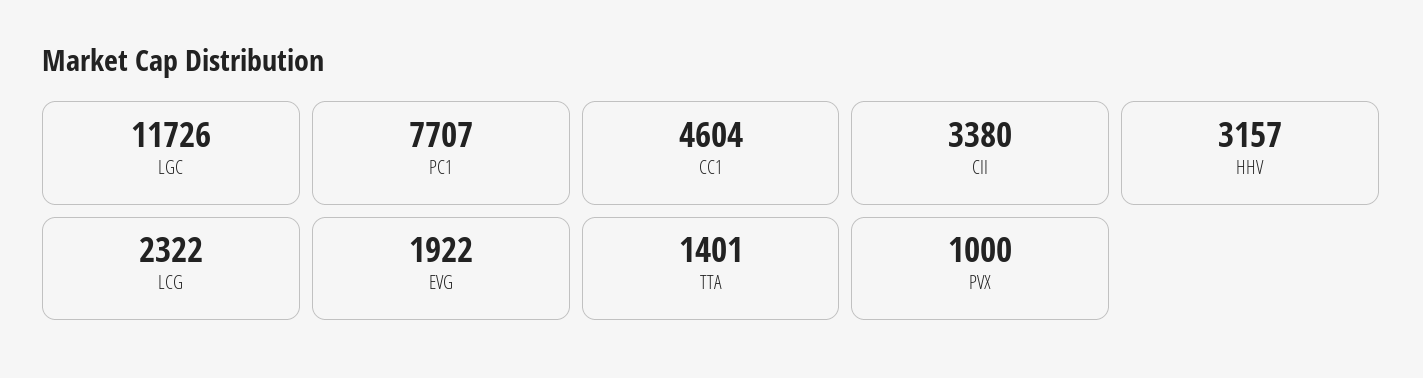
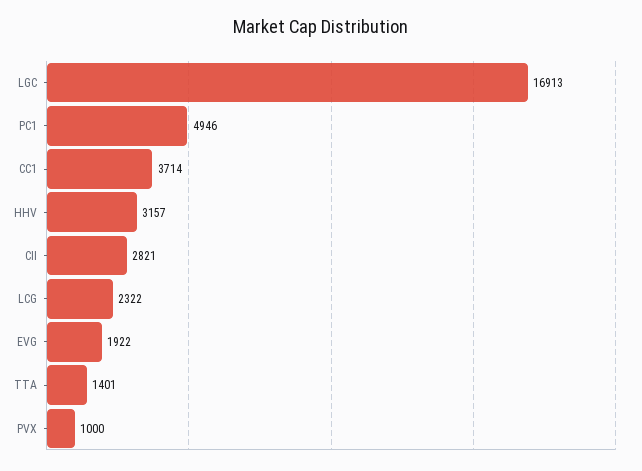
LGC: 11726 -> 16913
PC1: 7707 -> 4946
CC1: 4604 -> 3714
CII: 3380 -> 2821

